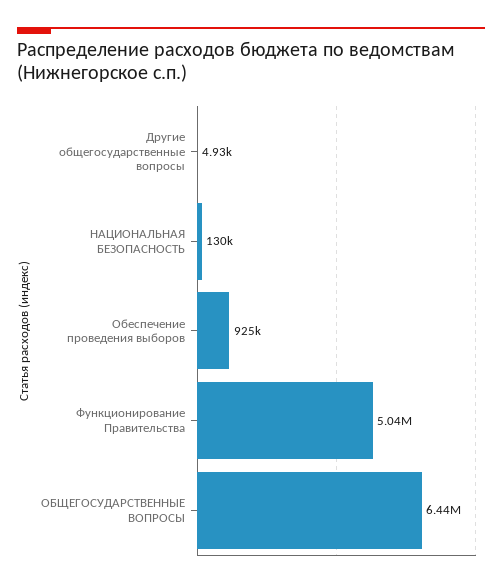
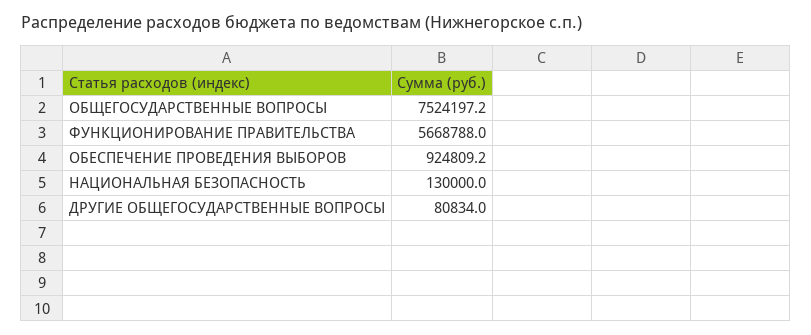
Другие общегосударственные вопросы: 4930 -> 80834
Функционирование Правительства: 5040000 -> 5668788
ОБЩЕГОСУДАРСТВЕННЫЕ ВОПРОСЫ: 6440000 -> 7524197.2

